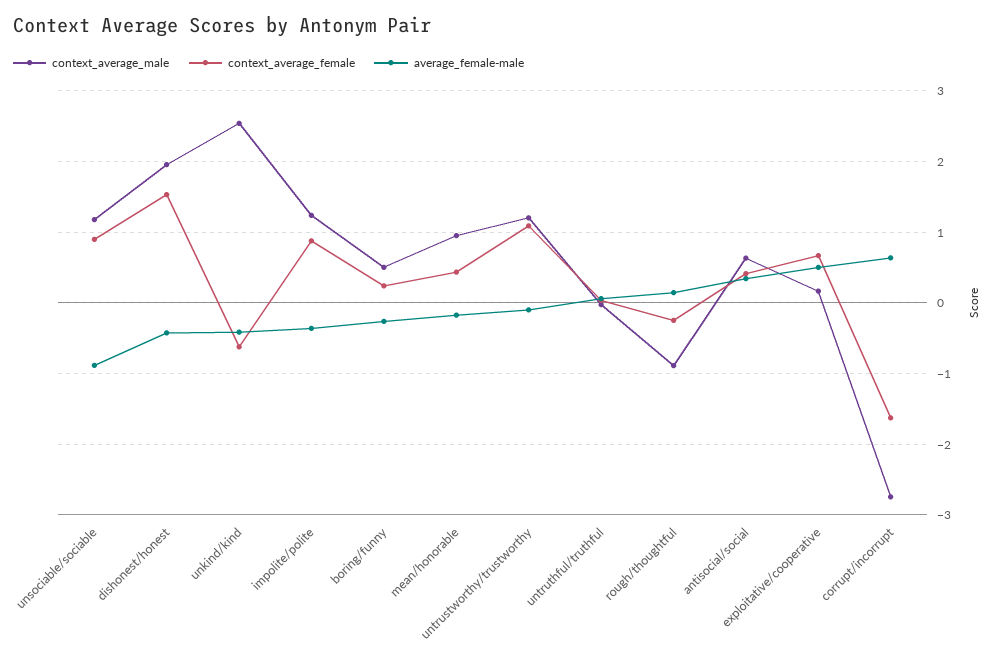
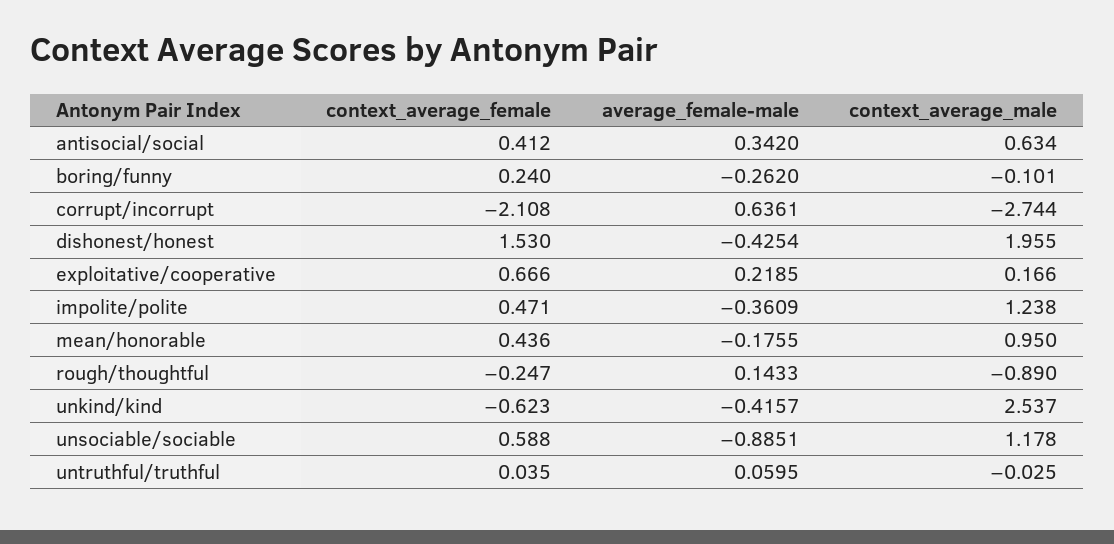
context_average_female, unsociable/sociable: 0.9 -> 0.588
context_average_female, impolite/polite: 0.9 -> 0.471
context_average_male, boring/funny: 0.5 -> -0.101
context_average_male, untrustworthy/trustworthy: 1.2 -> none
context_average_female, untrustworthy/trustworthy: 1.1 -> none
average_female-male, untrustworthy/trustworthy: -0.1 -> none
average_female-male, exploitative/cooperative: 0.5 -> 0.2185
context_average_female, corrupt/incorrupt: -1.6 -> -2.108

